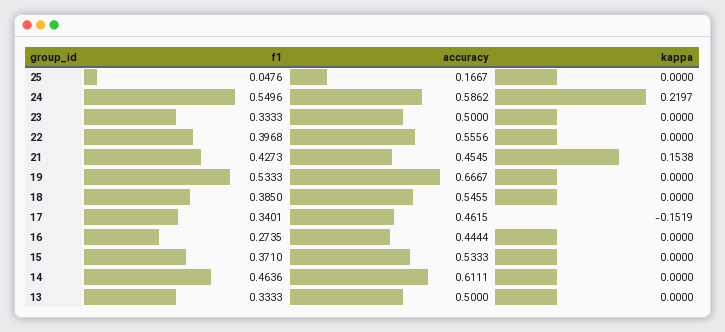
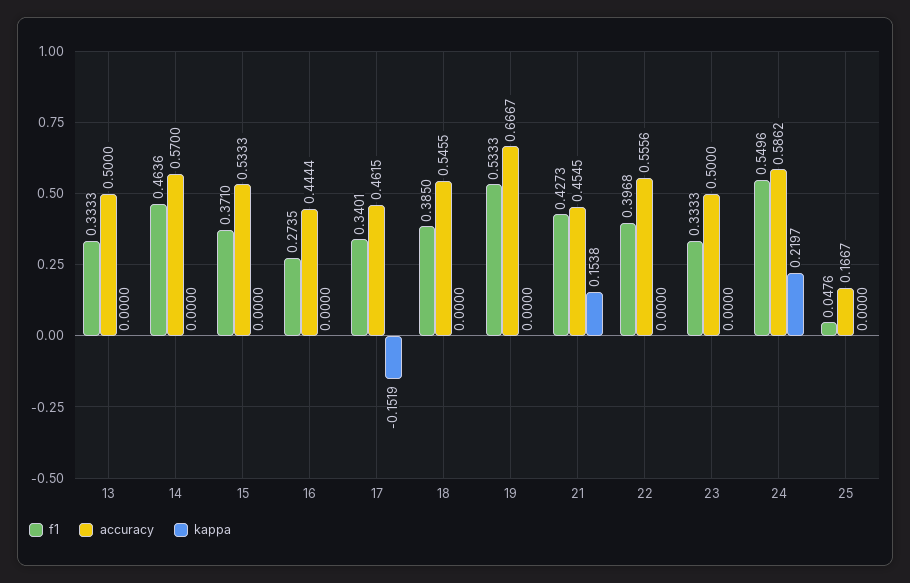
accuracy, 14: 0.6111 -> 0.57

